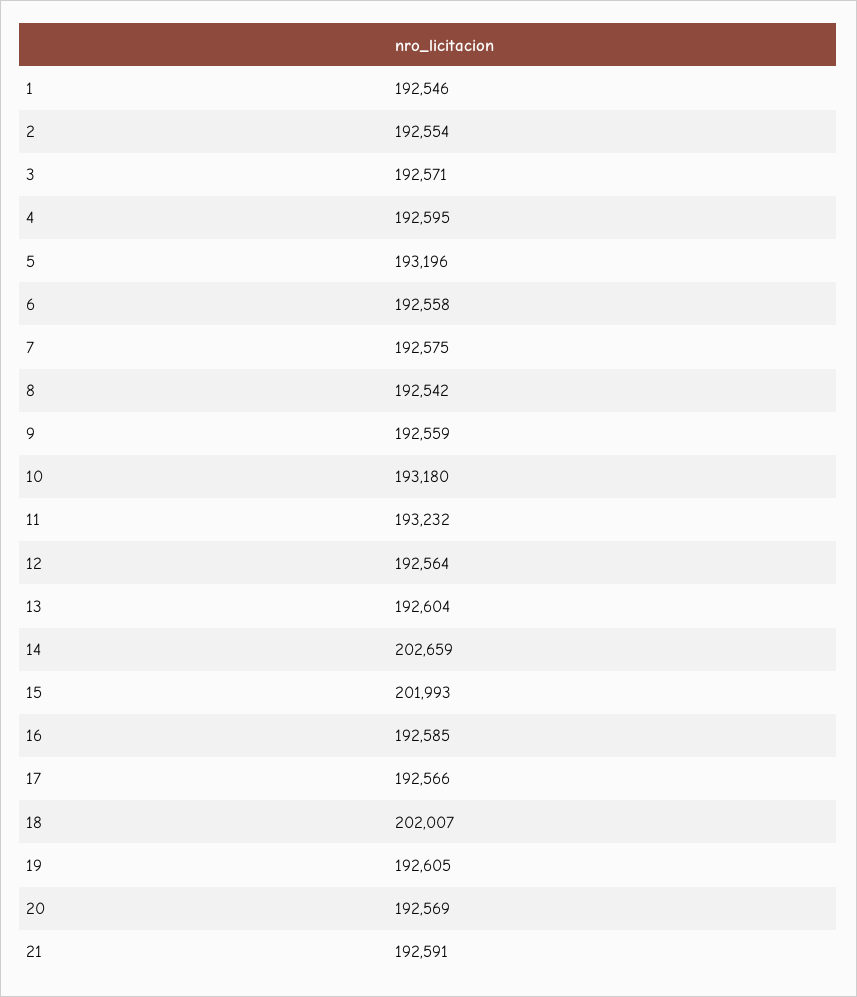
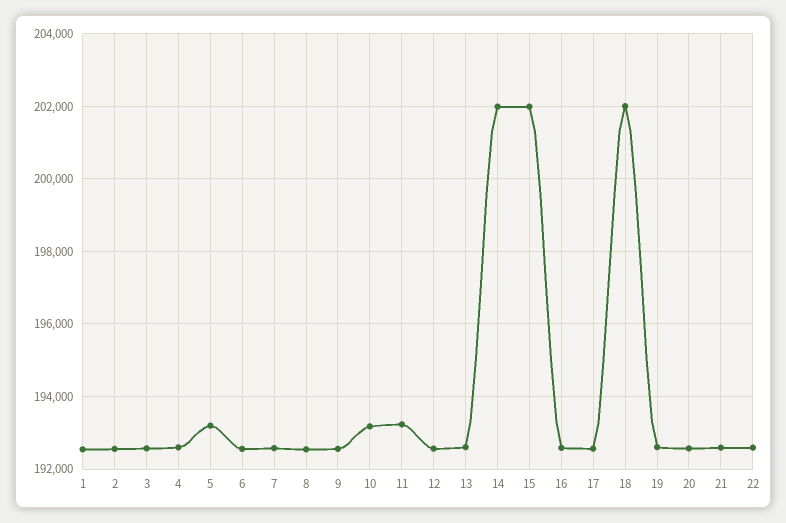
14: 202659 -> 202000
22: none -> 192600

